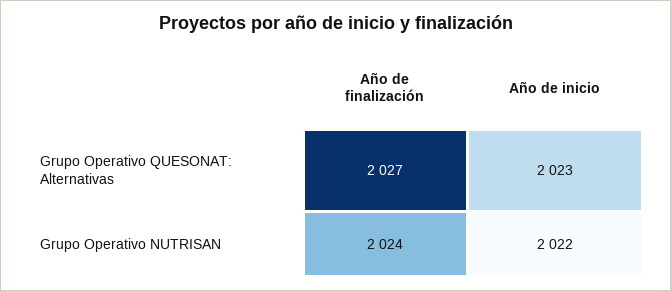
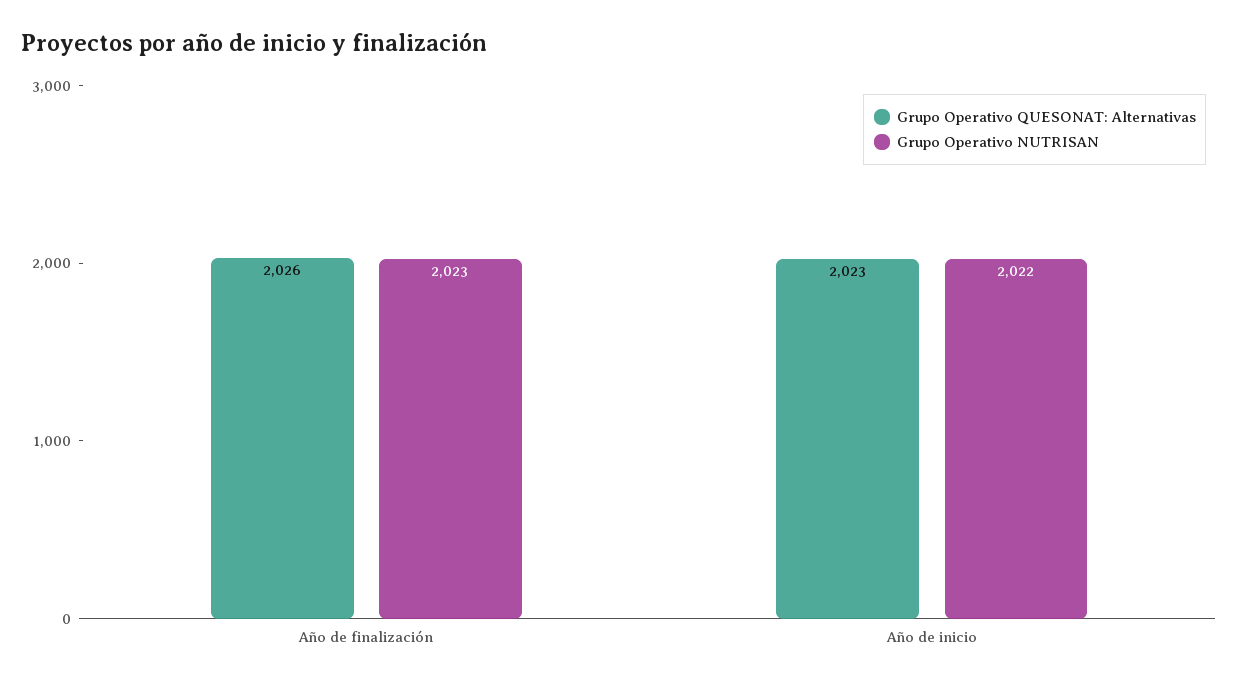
Grupo Operativo QUESONAT: Alternativas, Año de finalización: 2027 -> 2026
Grupo Operativo NUTRISAN, Año de finalización: 2024 -> 2023

